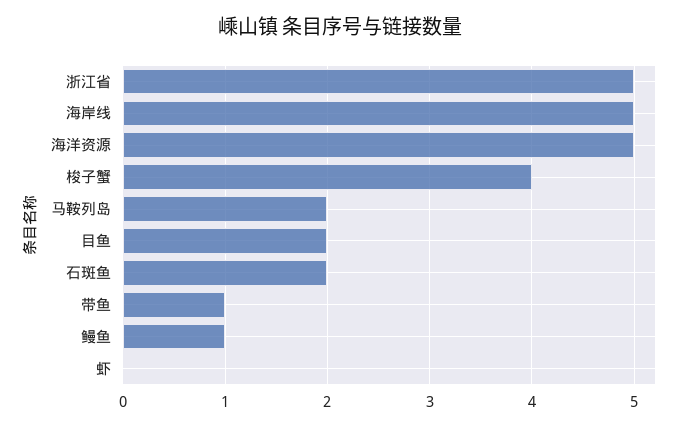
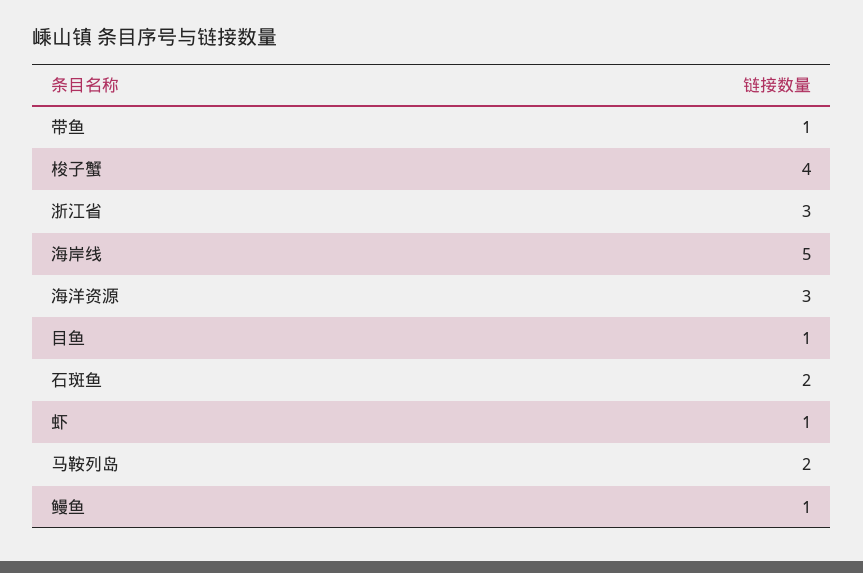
浙江省: 5 -> 3
海洋资源: 5 -> 3
目鱼: 2 -> 1
虾: 0 -> 1

